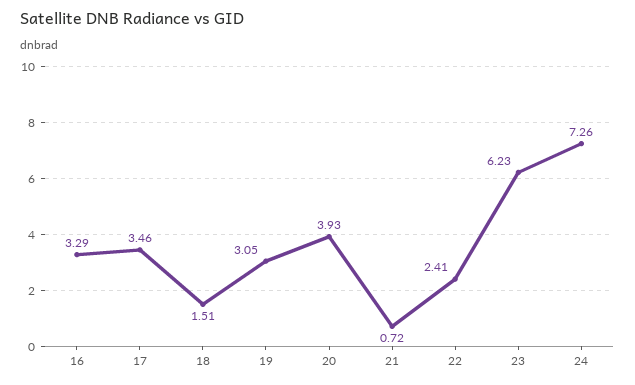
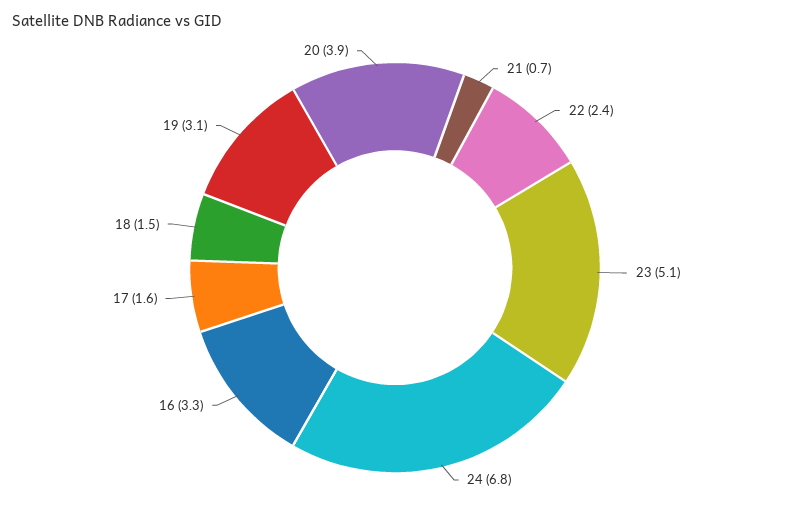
17: 3.46 -> 1.6
23: 6.23 -> 5.1
24: 7.26 -> 6.8

